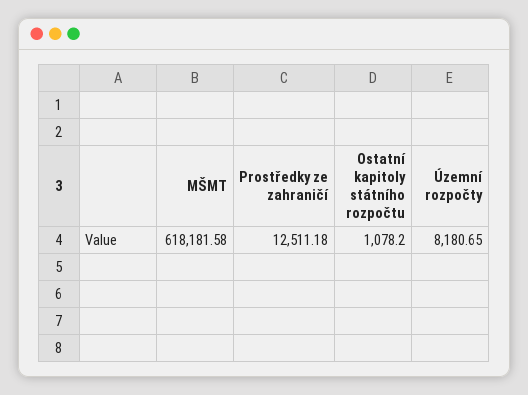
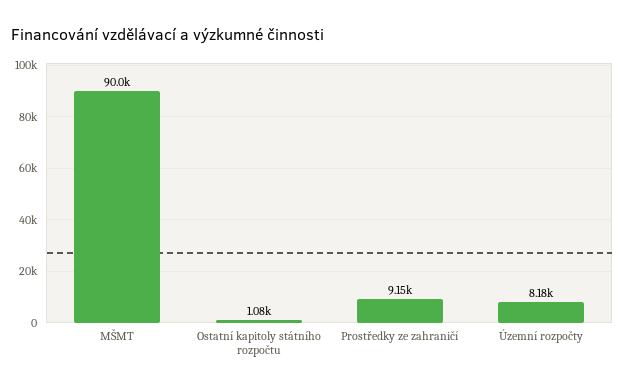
MŠMT: 618181.58 -> 90000
Prostředky ze zahraničí: 12511.18 -> 9150

